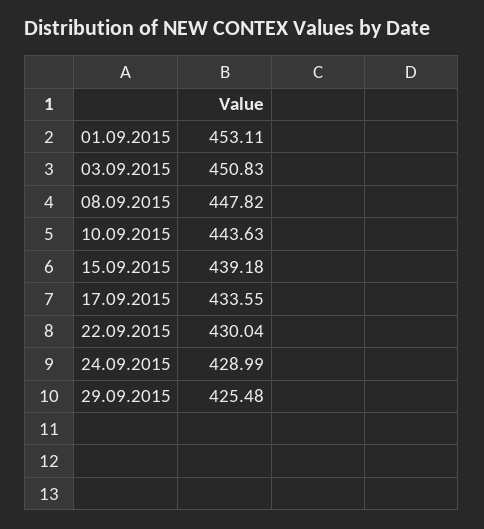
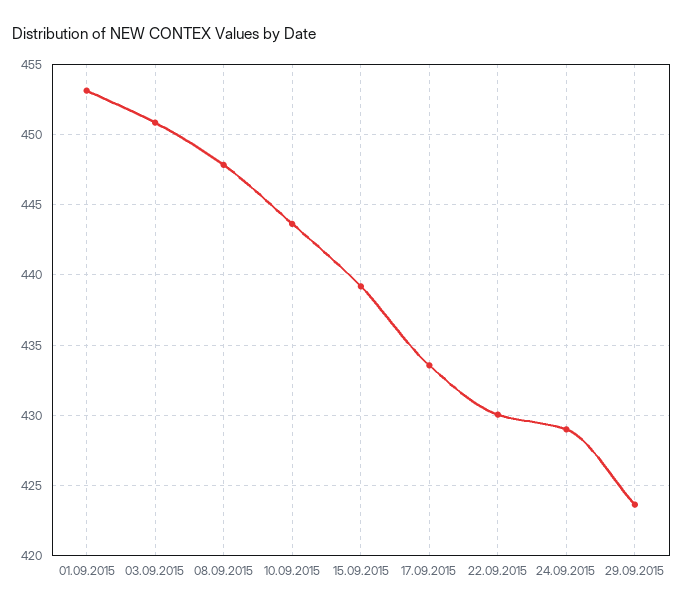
29.09.2015: 425.48 -> 423.5

